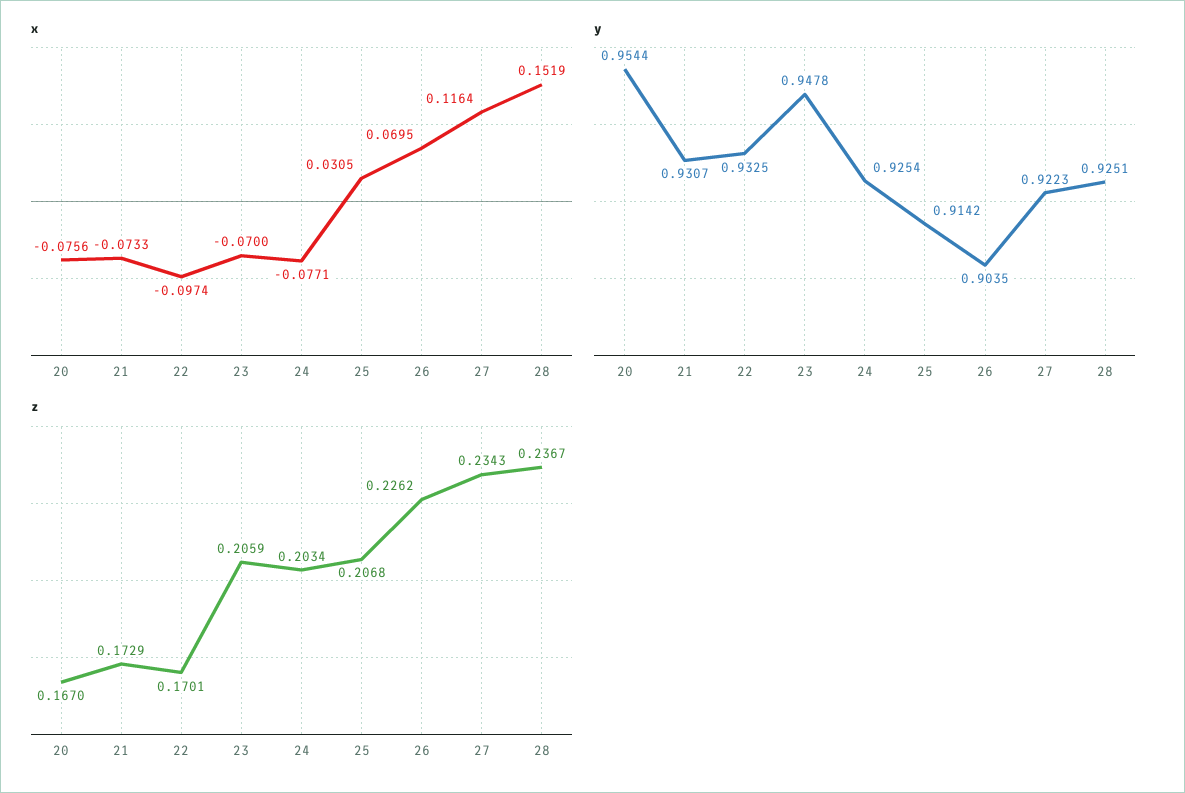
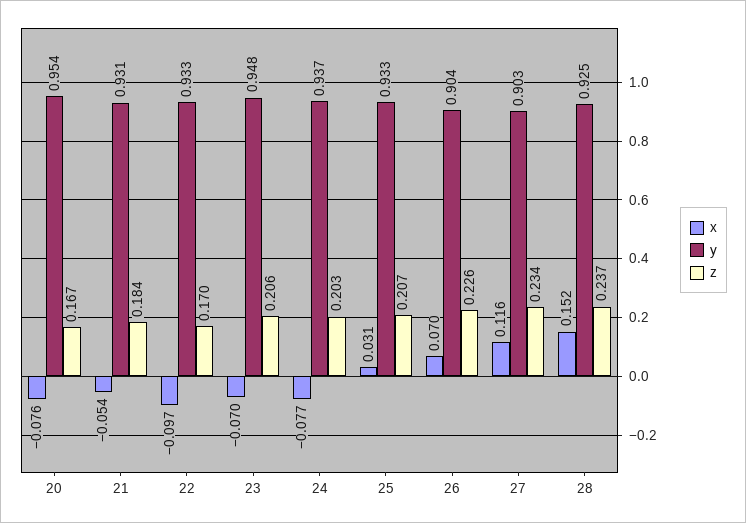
x, 21: -0.0733 -> -0.054
y, 24: 0.9254 -> 0.937
y, 25: 0.9142 -> 0.933
y, 27: 0.9223 -> 0.903
z, 21: 0.1729 -> 0.184

